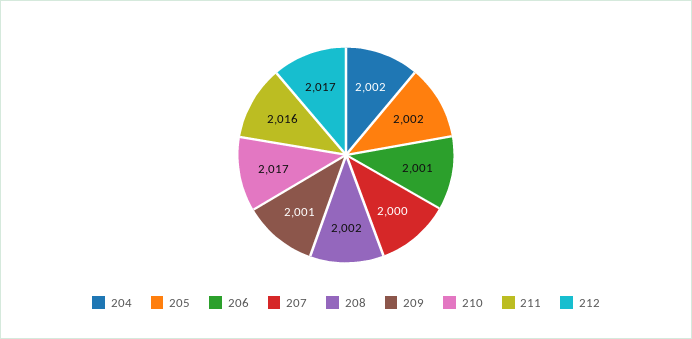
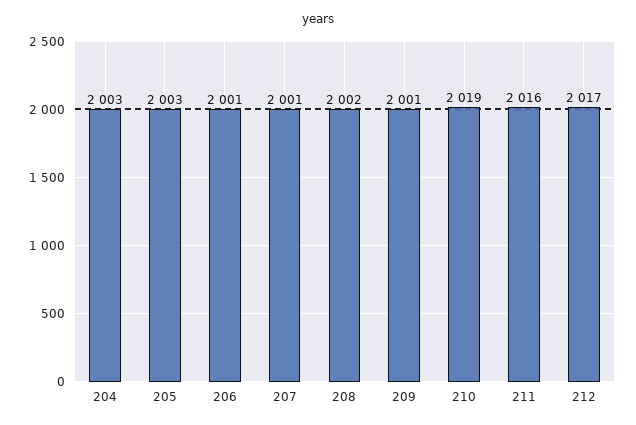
204: 2002 -> 2003
205: 2002 -> 2003
207: 2000 -> 2001
210: 2017 -> 2019

